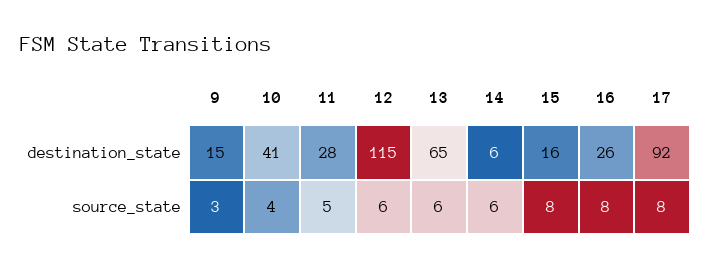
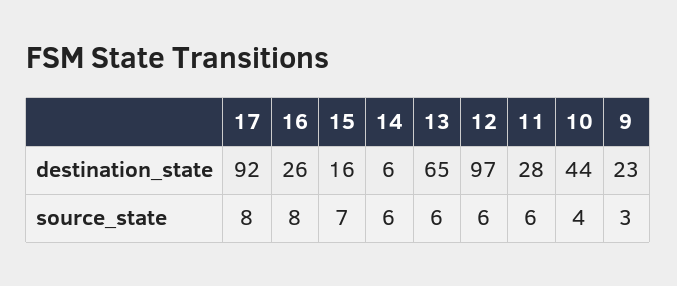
9, destination_state: 15 -> 23
10, destination_state: 41 -> 44
12, destination_state: 115 -> 97
11, source_state: 5 -> 6
15, source_state: 8 -> 7

